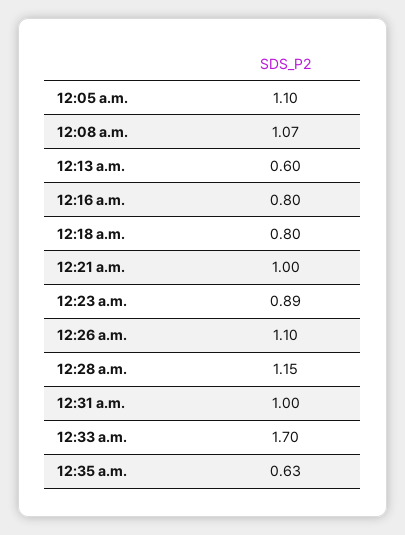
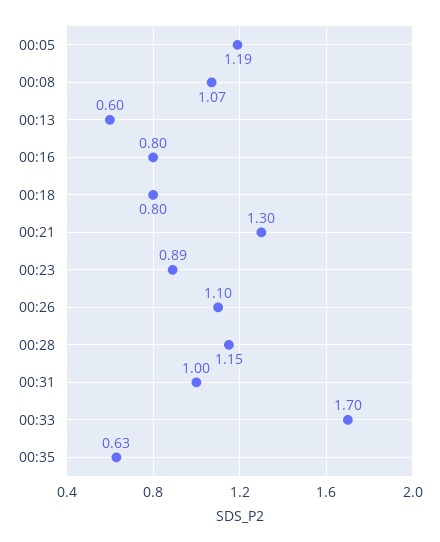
12:05 a.m.: 1.1 -> 1.19
12:21 a.m.: 1 -> 1.3

